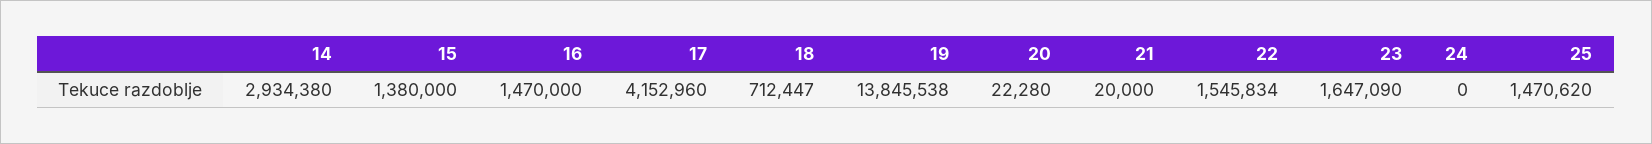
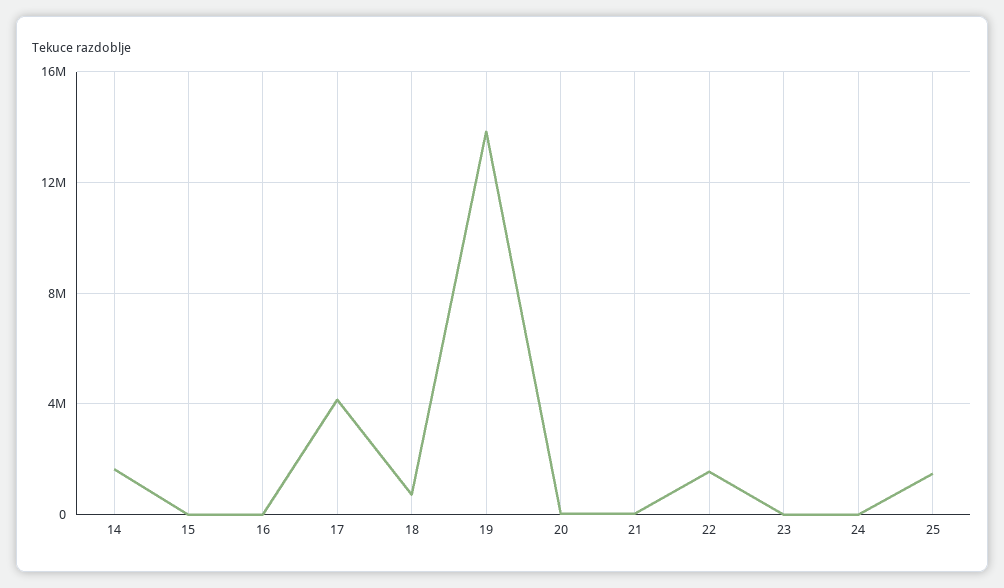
14: 2934380 -> 1500000
15: 1380000 -> 0
16: 1470000 -> 0
23: 1647090 -> 0

